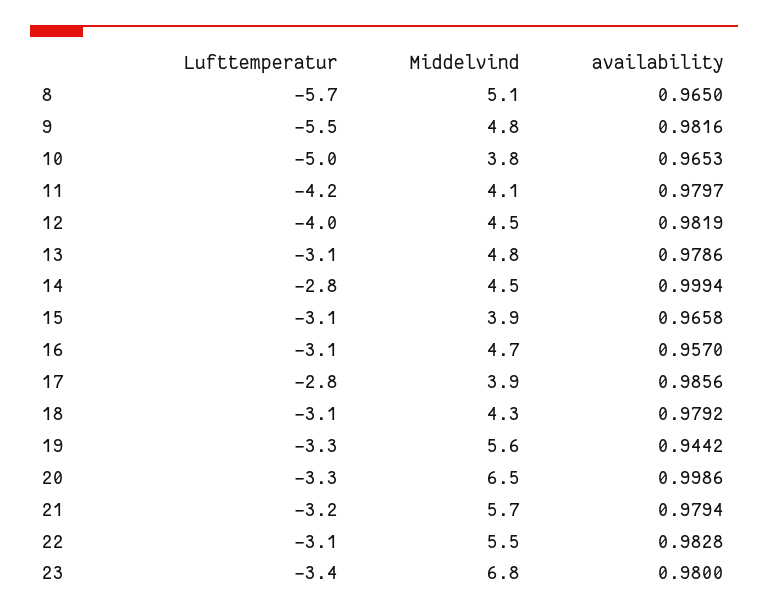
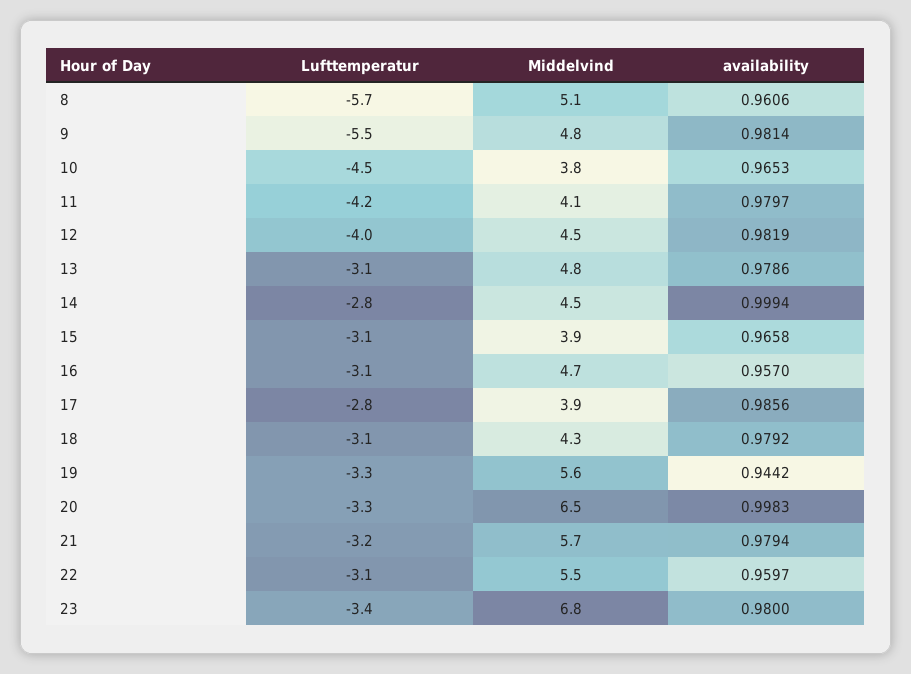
availability, 8: 0.965 -> 0.9606
availability, 9: 0.9816 -> 0.9814
Lufttemperatur, 10: -5 -> -4.5
availability, 20: 0.9986 -> 0.9983
availability, 22: 0.9828 -> 0.9597

